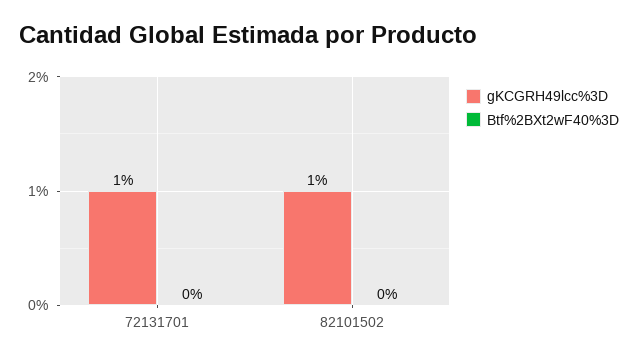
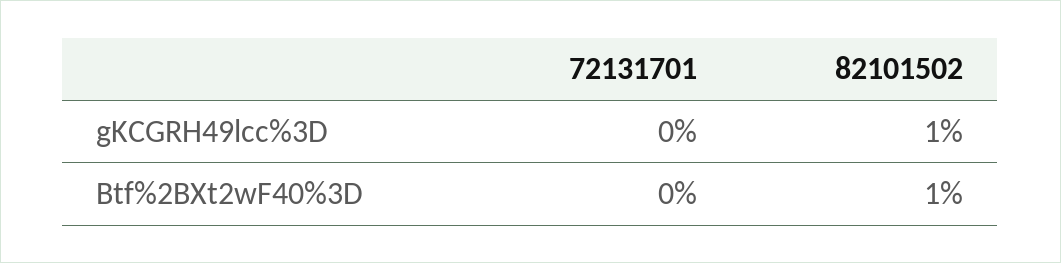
gKCGRH49lcc%3D, 72131701: 1 -> 0
Btf%2BXt2wF40%3D, 82101502: 0 -> 1

